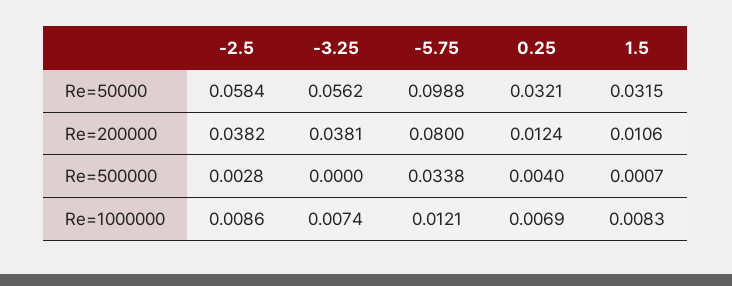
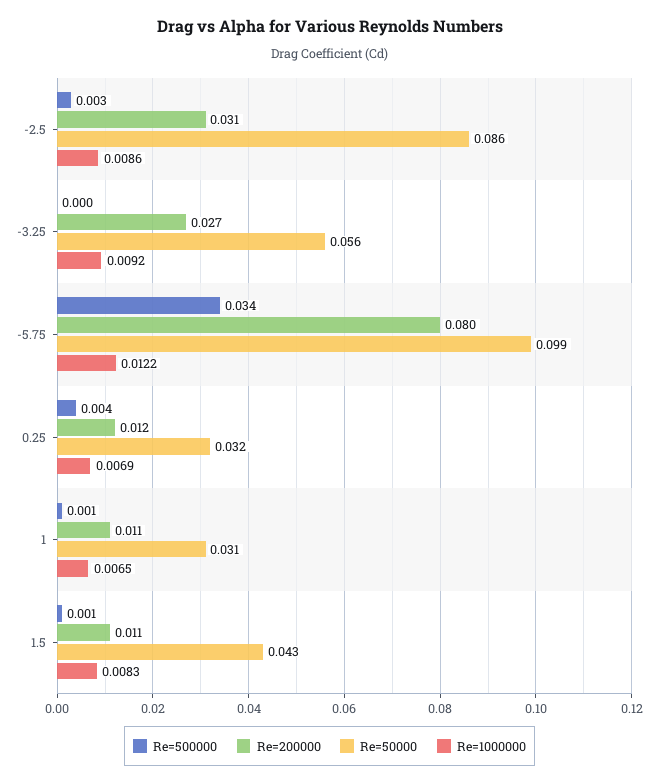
Re=50000, -2.5: 0.0584 -> 0.086
Re=50000, 1.5: 0.0315 -> 0.043
Re=200000, -2.5: 0.0382 -> 0.031
Re=200000, -3.25: 0.0381 -> 0.027
Re=1000000, -3.25: 0.0074 -> 0.0092
Re=1000000, -5.75: 0.0121 -> 0.0122
Re=500000, 1: none -> 0.001
Re=200000, 1: none -> 0.011
Re=50000, 1: none -> 0.031
Re=1000000, 1: none -> 0.0065

